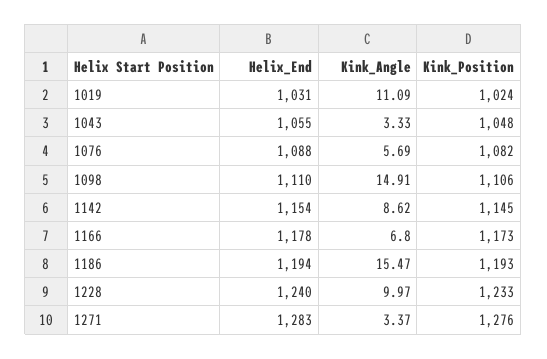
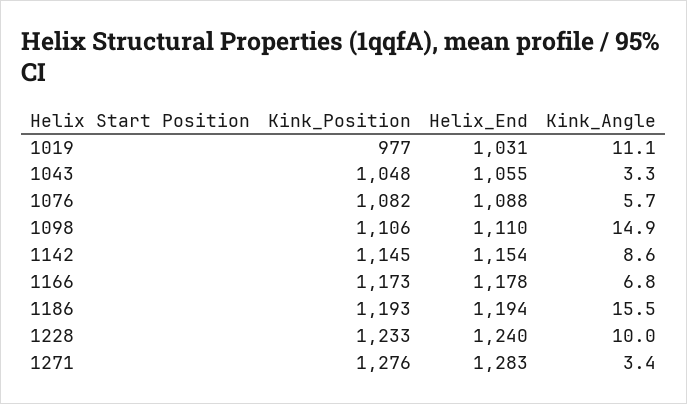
Kink_Position, 1019: 1024 -> 977

